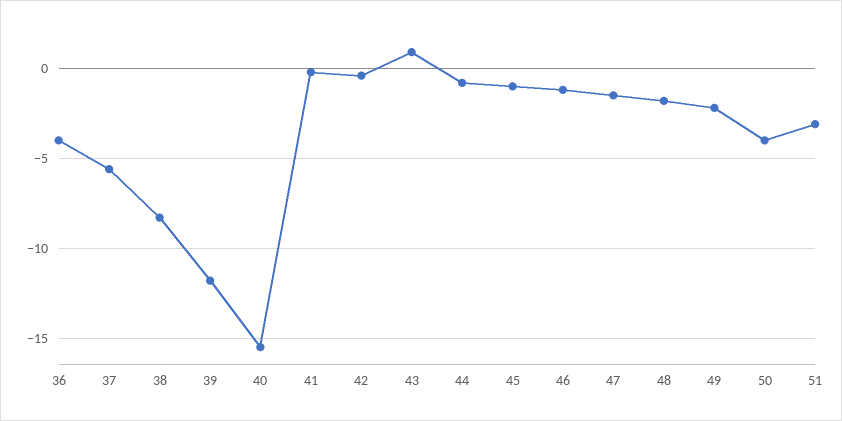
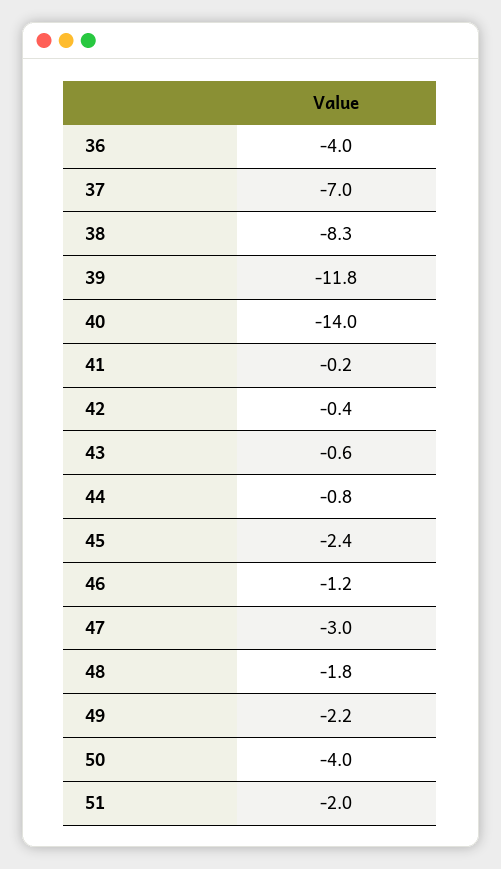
37: -5.5 -> -7
40: -15.5 -> -14
43: 1 -> -0.6
45: -1 -> -2.4
47: -1.5 -> -3
51: -3 -> -2

